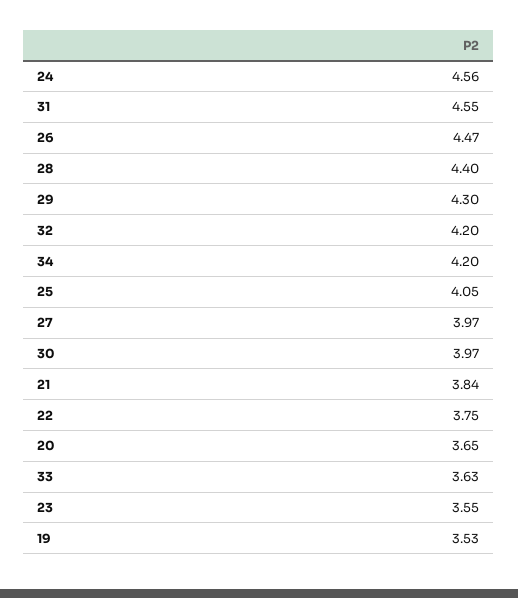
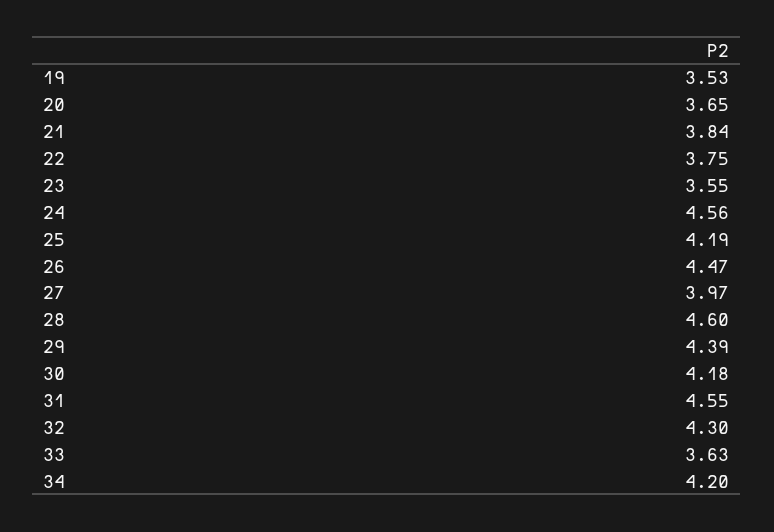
28: 4.4 -> 4.6
29: 4.3 -> 4.39
32: 4.2 -> 4.3
25: 4.05 -> 4.19
30: 3.97 -> 4.18

